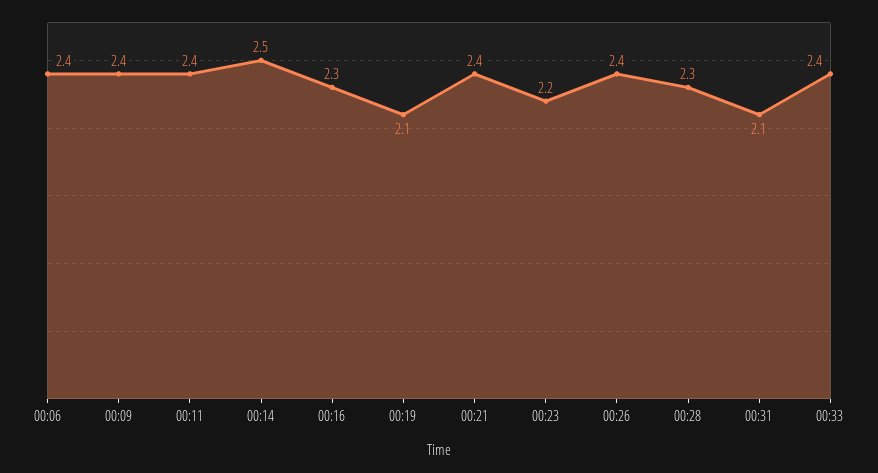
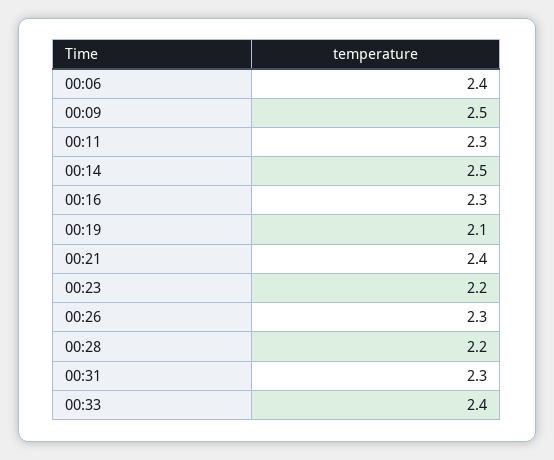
00:09: 2.4 -> 2.5
00:11: 2.4 -> 2.3
00:26: 2.4 -> 2.3
00:28: 2.3 -> 2.2
00:31: 2.1 -> 2.3

